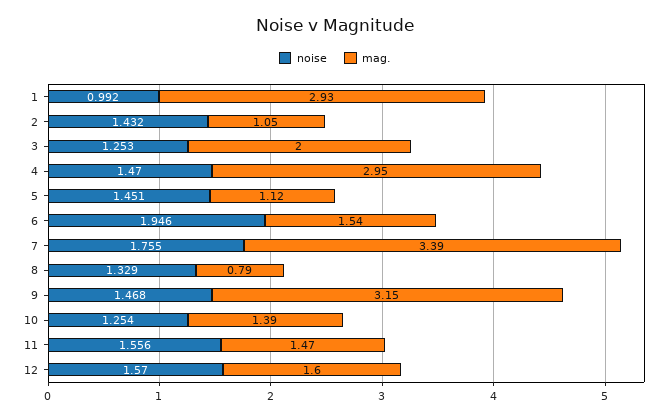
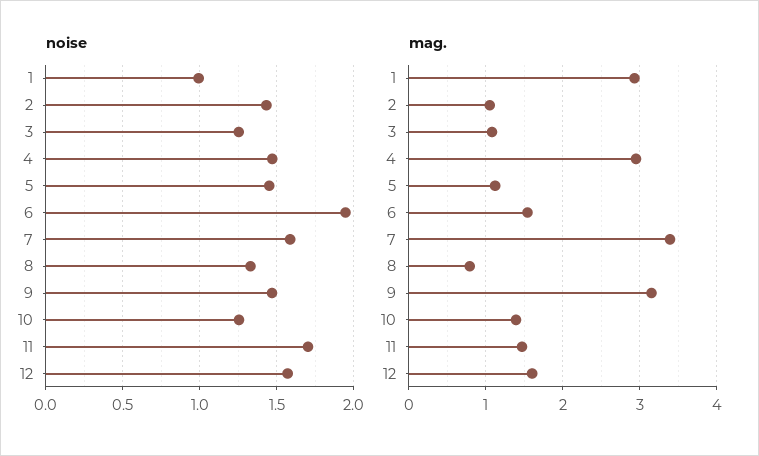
mag., 3: 2 -> 1.1
noise, 7: 1.755 -> 1.6
noise, 11: 1.556 -> 1.7

